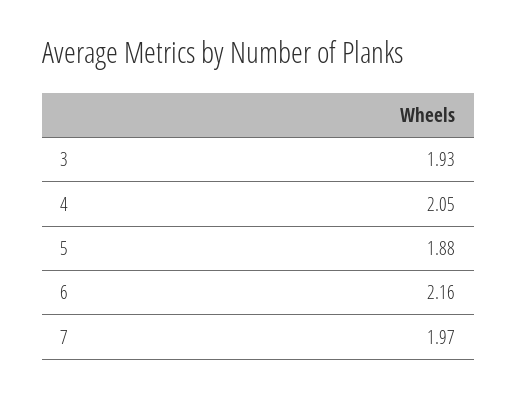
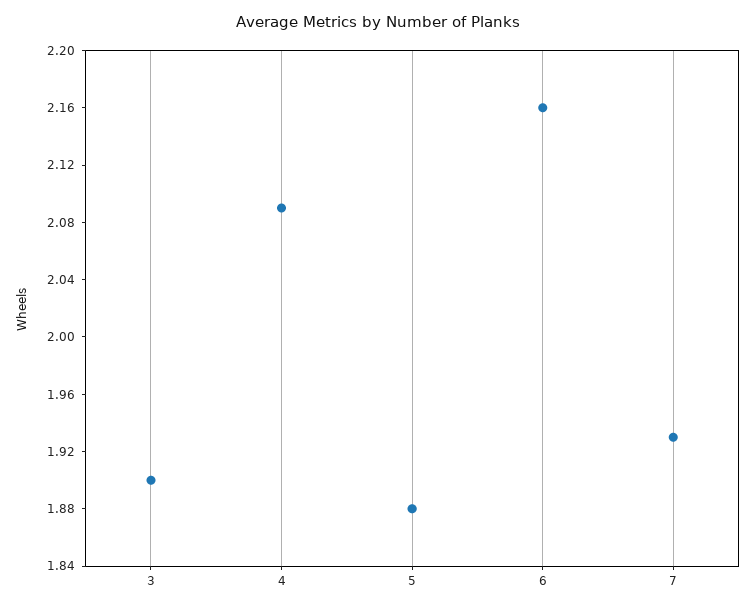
3: 1.93 -> 1.9
4: 2.05 -> 2.09
7: 1.97 -> 1.93

